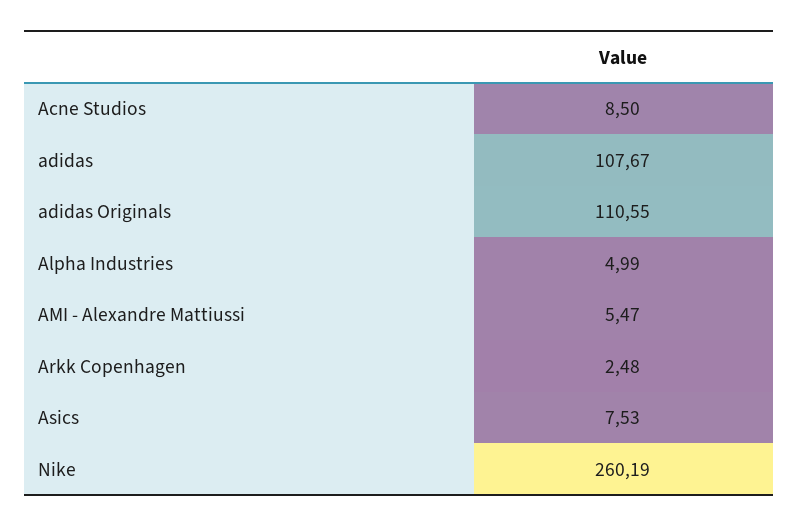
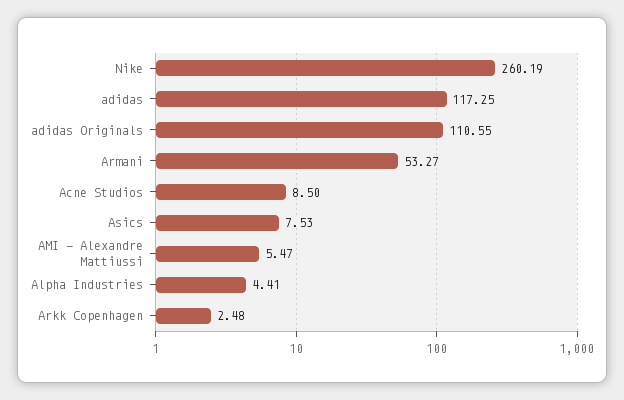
adidas: 107.67 -> 117.25
Alpha Industries: 4.99 -> 4.41
Armani: none -> 53.27

